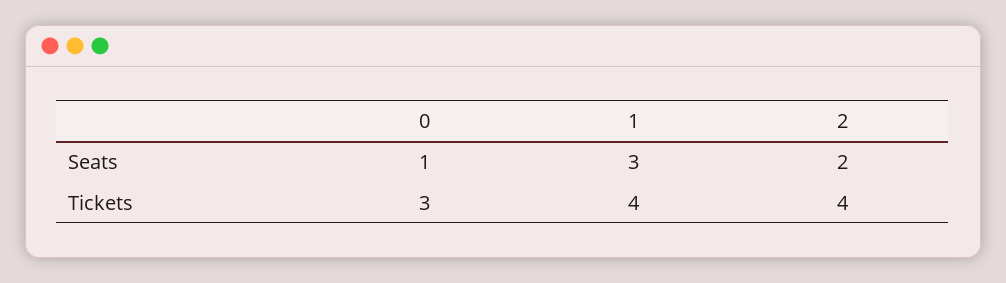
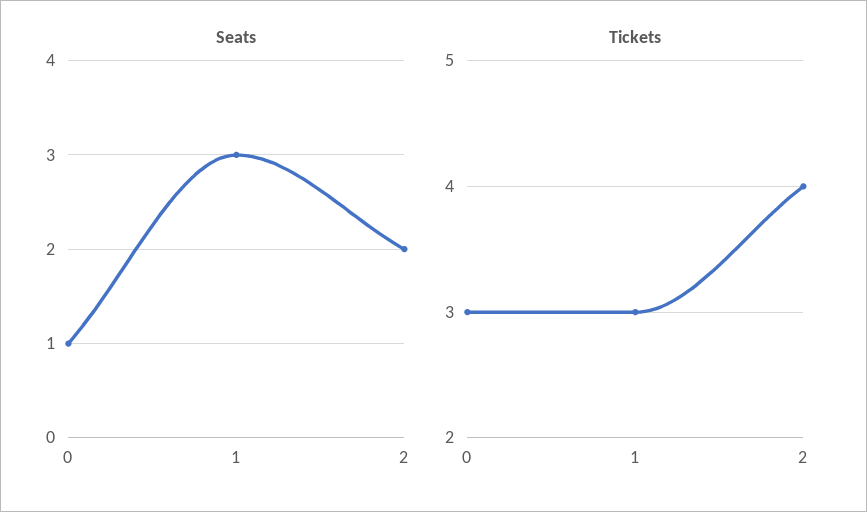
Tickets, 1: 4 -> 3

